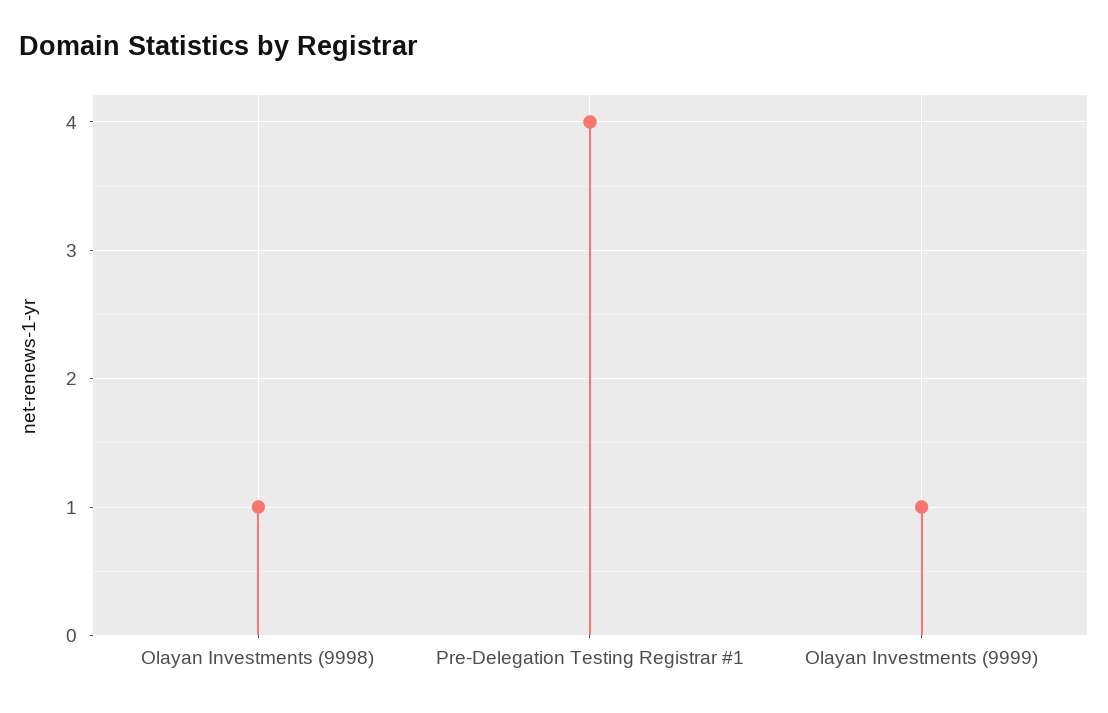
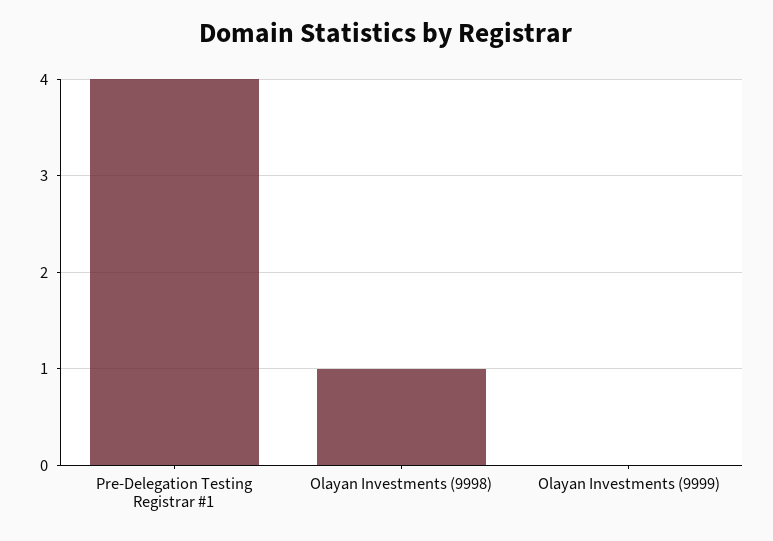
Olayan Investments (9999): 1 -> 0

